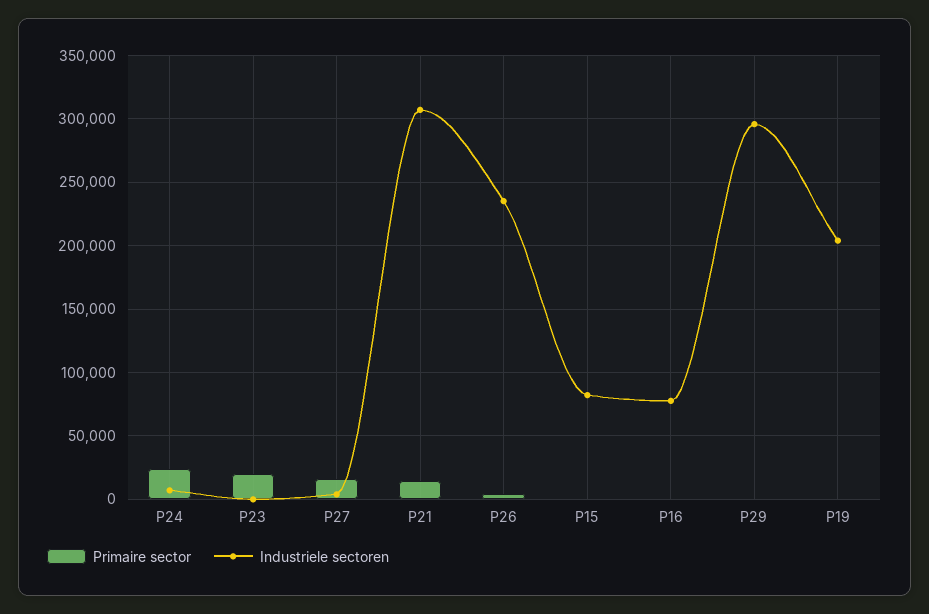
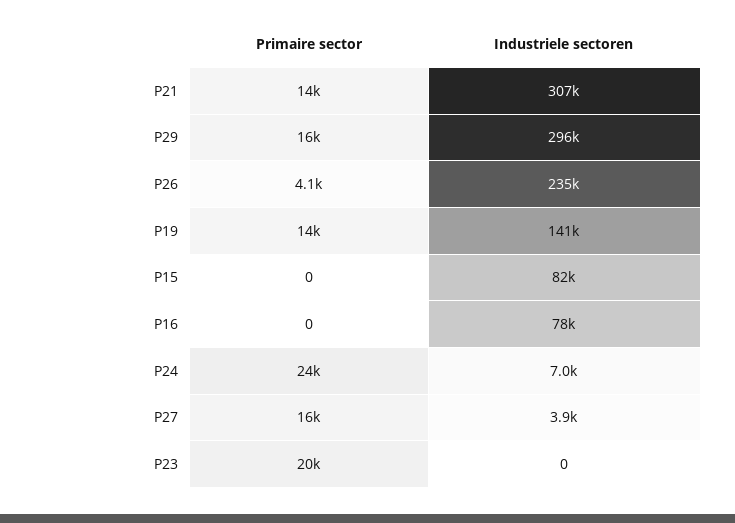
Primaire sector, P29: 0 -> 16000
Primaire sector, P19: 0 -> 14000
Industriele sectoren, P19: 205000 -> 141000

